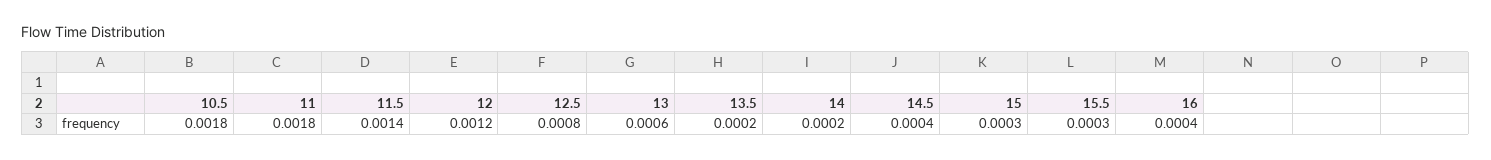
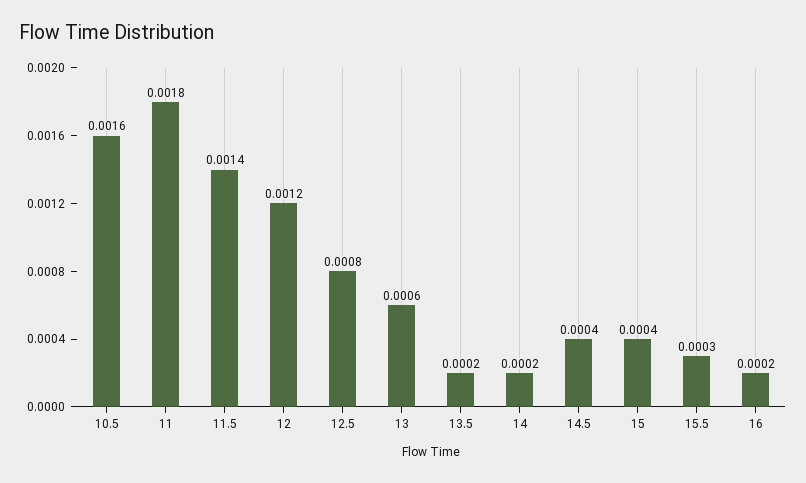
10.5: 0.0018 -> 0.0016
15: 0.0003 -> 0.0004
16: 0.0004 -> 0.0002

